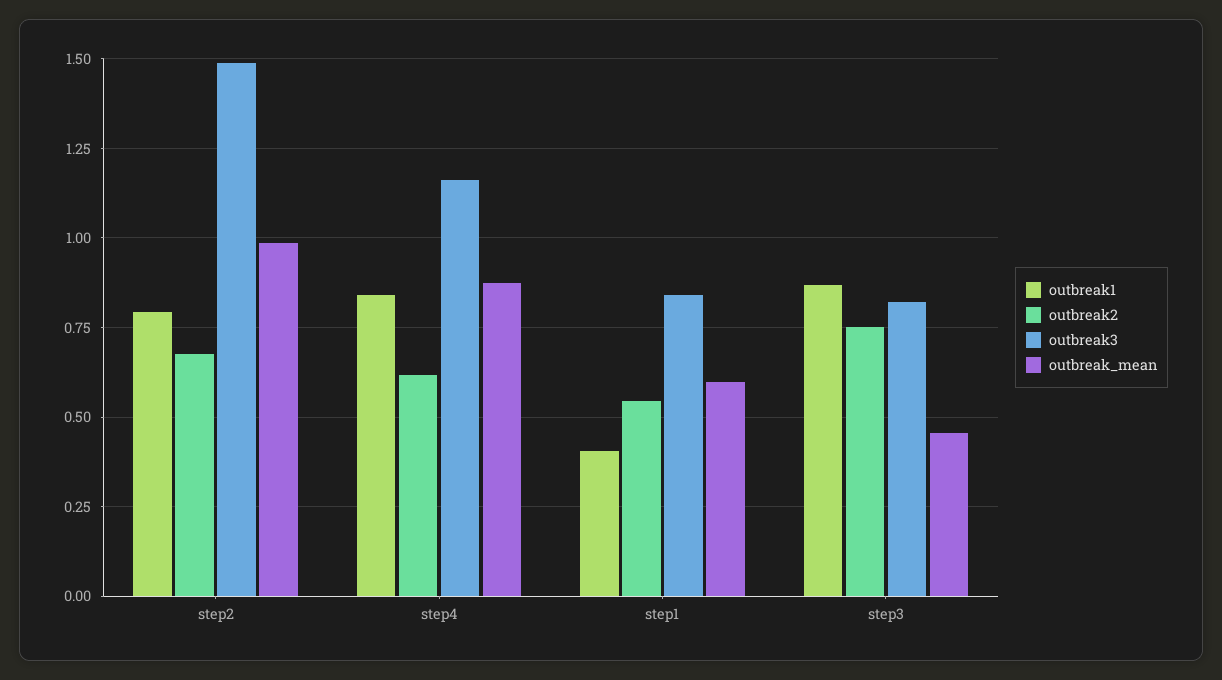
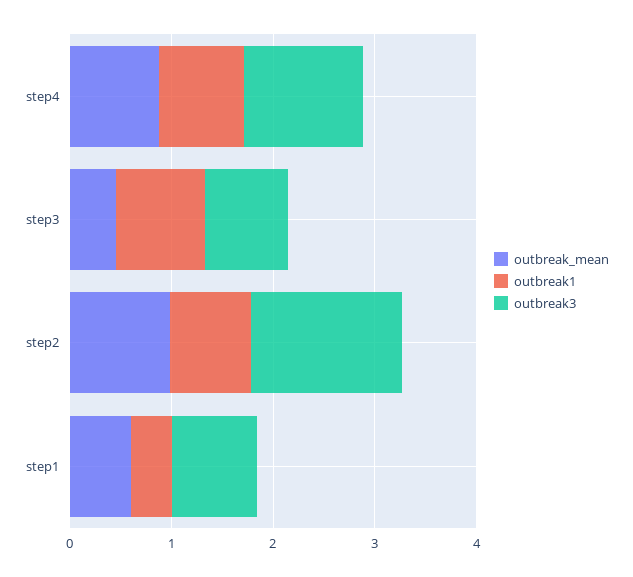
outbreak2, step2: 0.675 -> none
outbreak2, step4: 0.625 -> none
outbreak2, step1: 0.55 -> none
outbreak2, step3: 0.75 -> none

